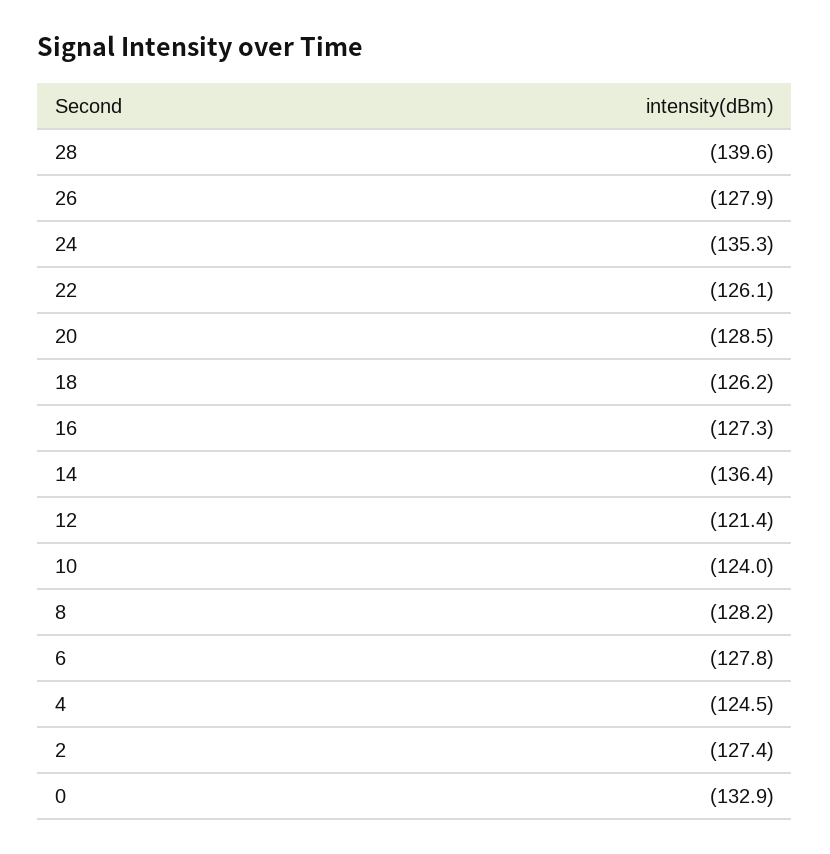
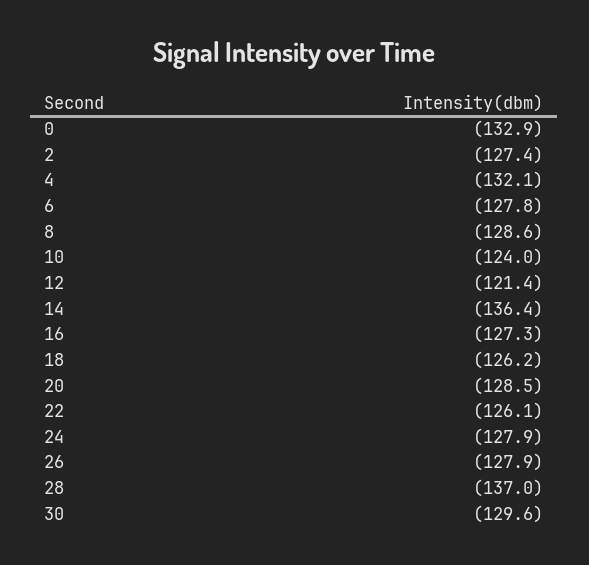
28: -139.6 -> -137
24: -135.3 -> -127.9
8: -128.2 -> -128.6
4: -124.5 -> -132.1
30: none -> -129.6

